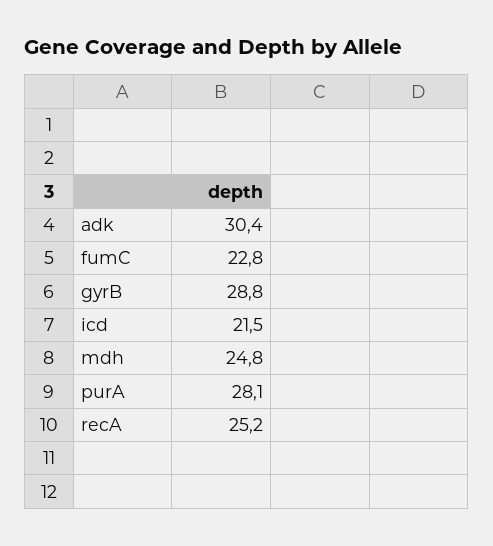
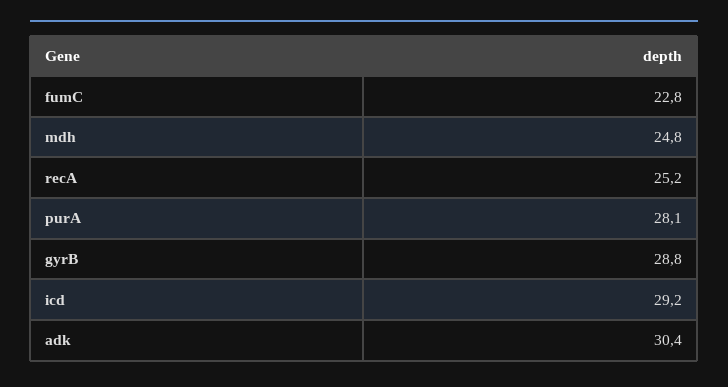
icd: 21.5 -> 29.2

